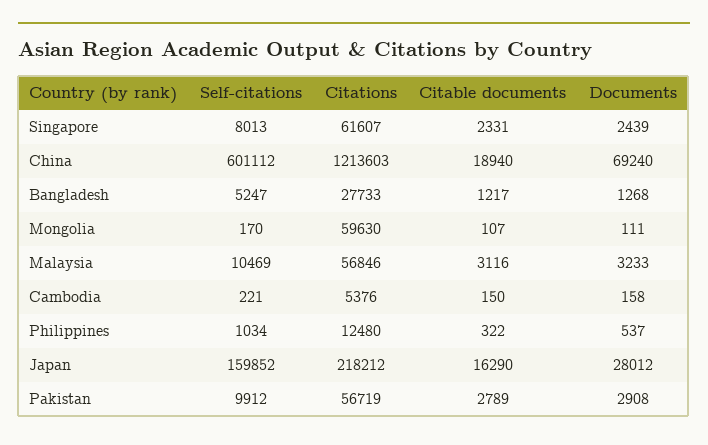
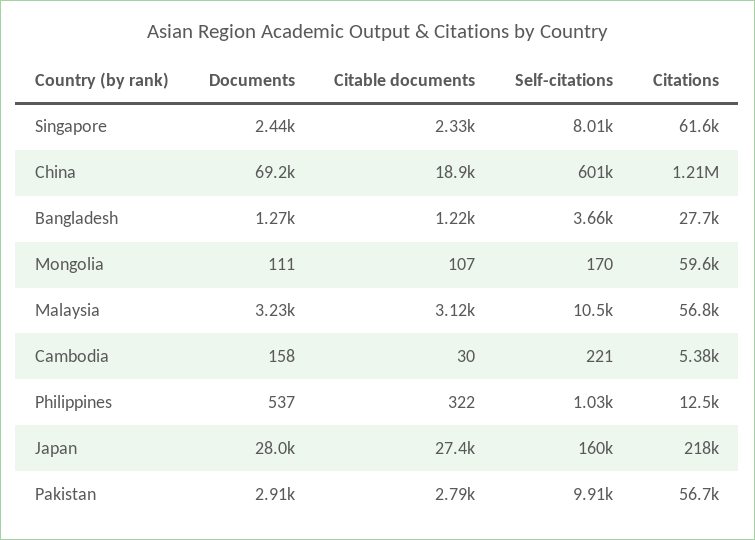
Self-citations, Bangladesh: 5247 -> 3660
Citable documents, Cambodia: 150 -> 30
Citable documents, Japan: 16290 -> 27400

